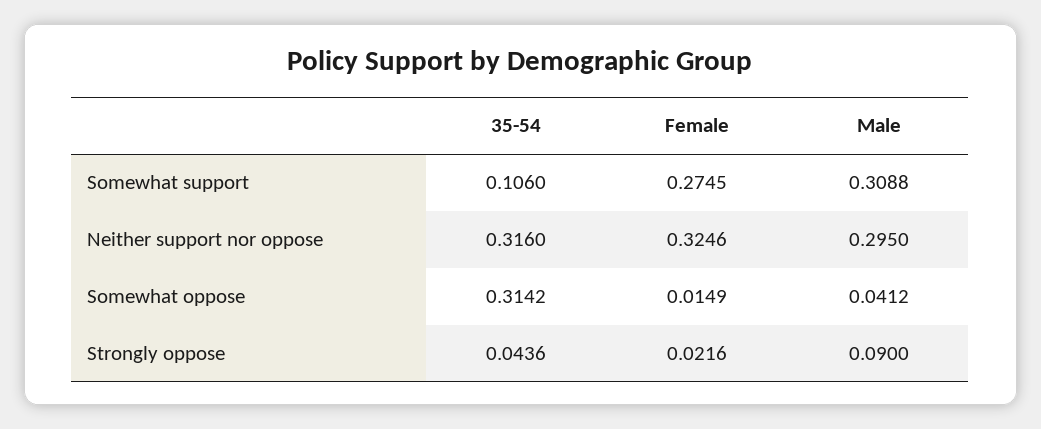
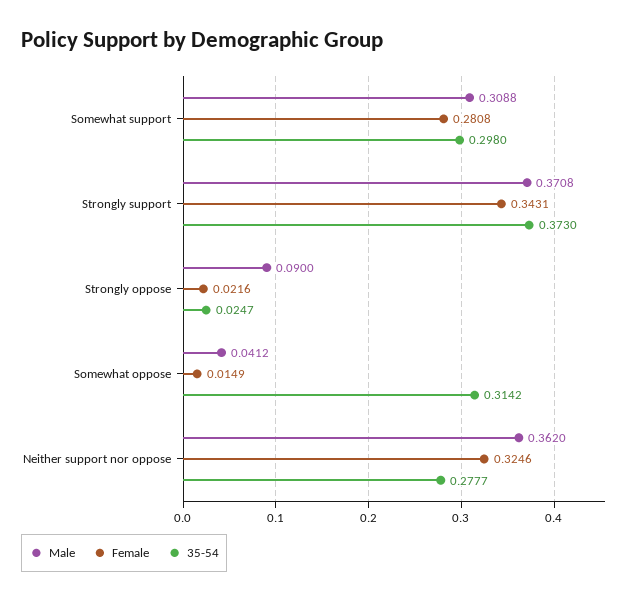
35-54, Somewhat support: 0.106 -> 0.298
Female, Somewhat support: 0.2745 -> 0.2808
35-54, Neither support nor oppose: 0.316 -> 0.2777
Male, Neither support nor oppose: 0.295 -> 0.362
35-54, Strongly oppose: 0.0436 -> 0.0247
Male, Strongly support: none -> 0.3708
Female, Strongly support: none -> 0.3431
35-54, Strongly support: none -> 0.373

